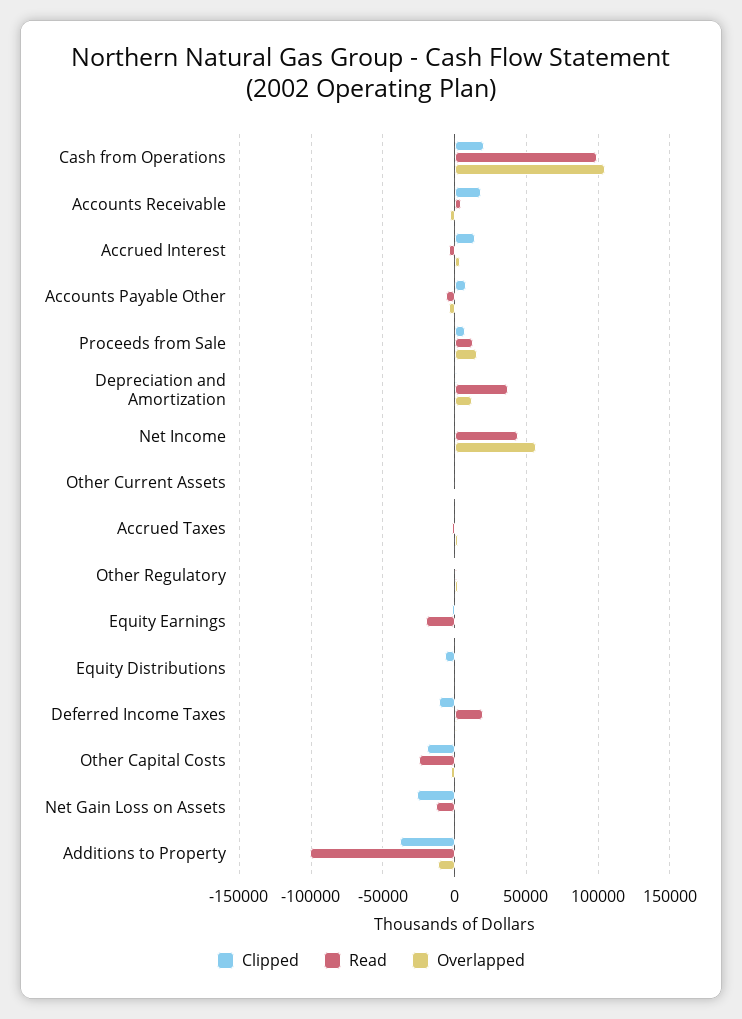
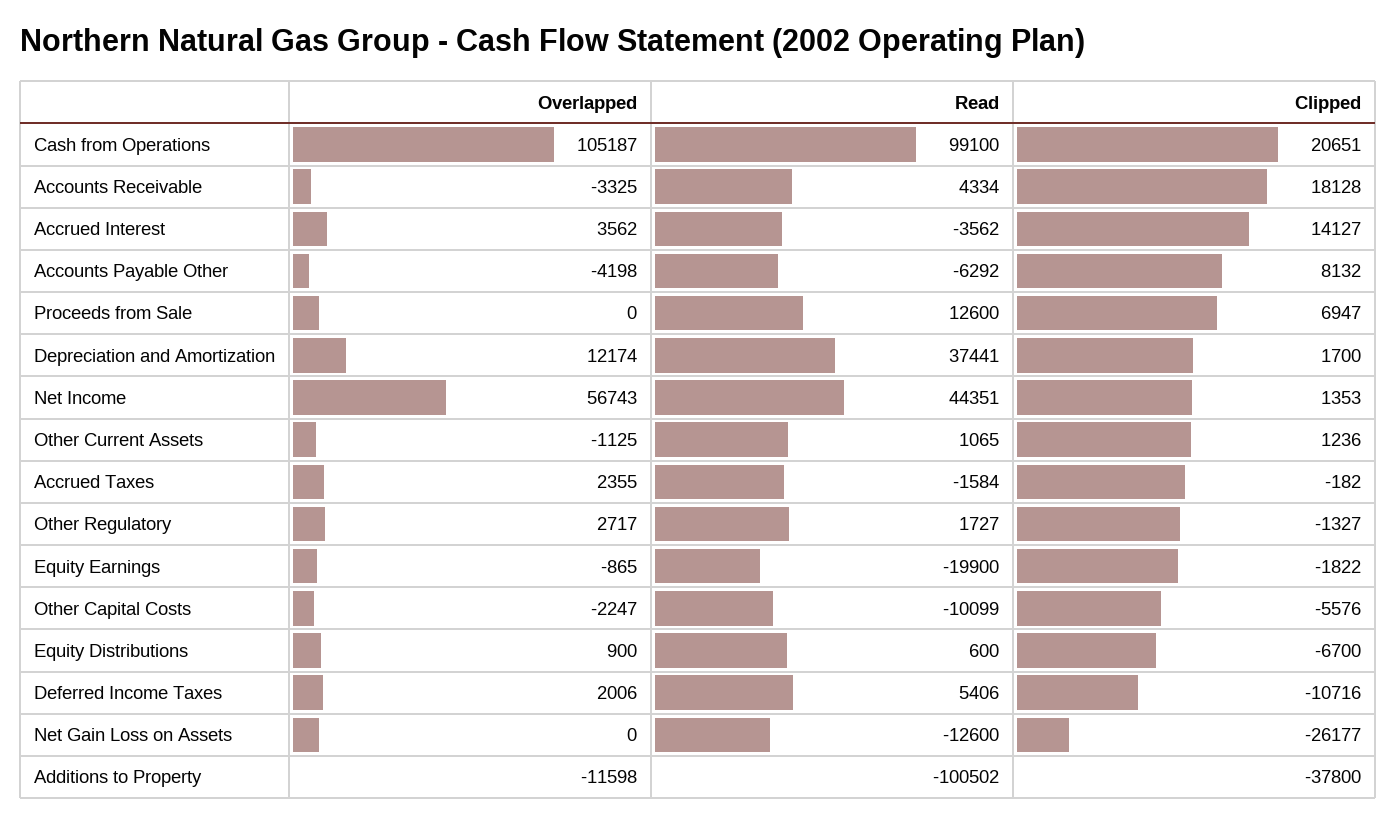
Overlapped, Proceeds from Sale: 15000 -> 0
Read, Deferred Income Taxes: 20000 -> 5406
Clipped, Other Capital Costs: -20000 -> -5576
Read, Other Capital Costs: -25000 -> -10099

